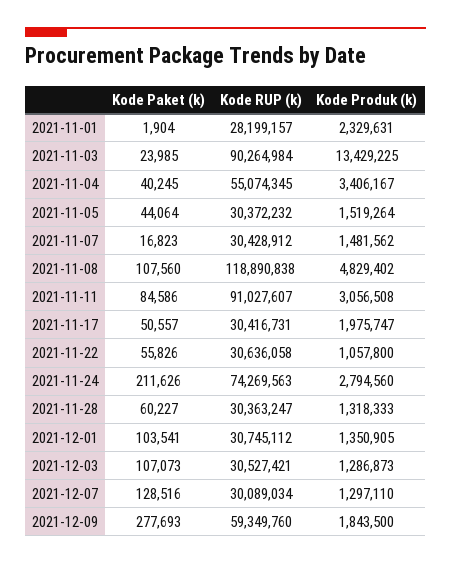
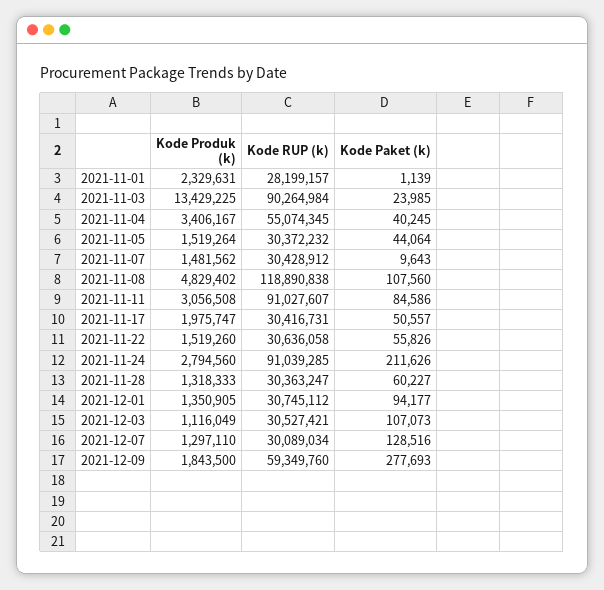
Kode Paket (k), 2021-11-01: 1904 -> 1139
Kode Paket (k), 2021-11-07: 16823 -> 9643
Kode Produk (k), 2021-11-22: 1057800 -> 1519260
Kode RUP (k), 2021-11-24: 74269563 -> 91039285
Kode Paket (k), 2021-12-01: 103541 -> 94177
Kode Produk (k), 2021-12-03: 1286873 -> 1116049

